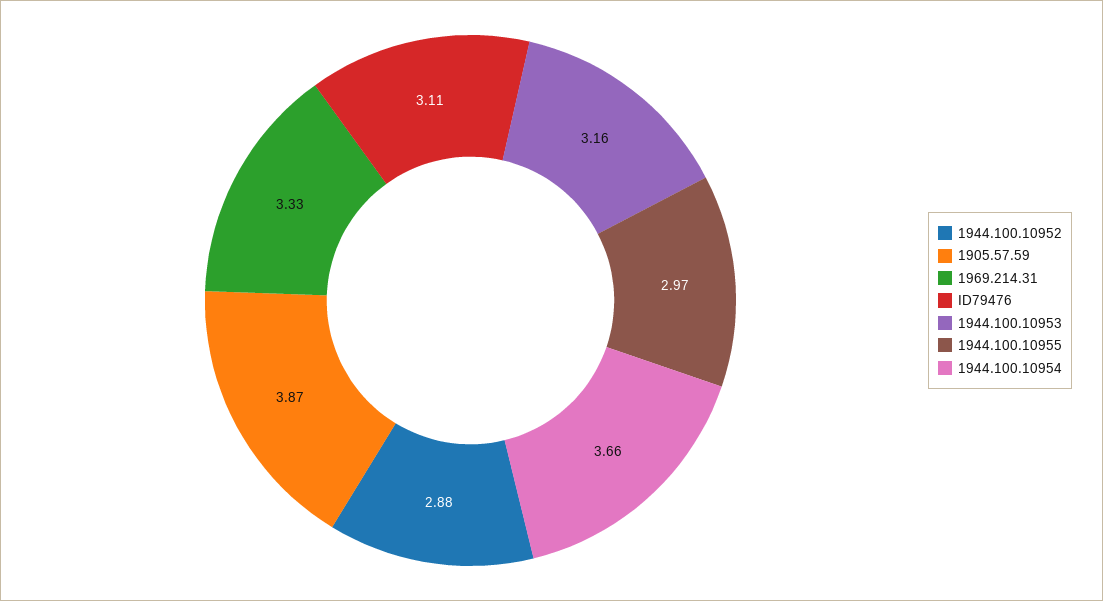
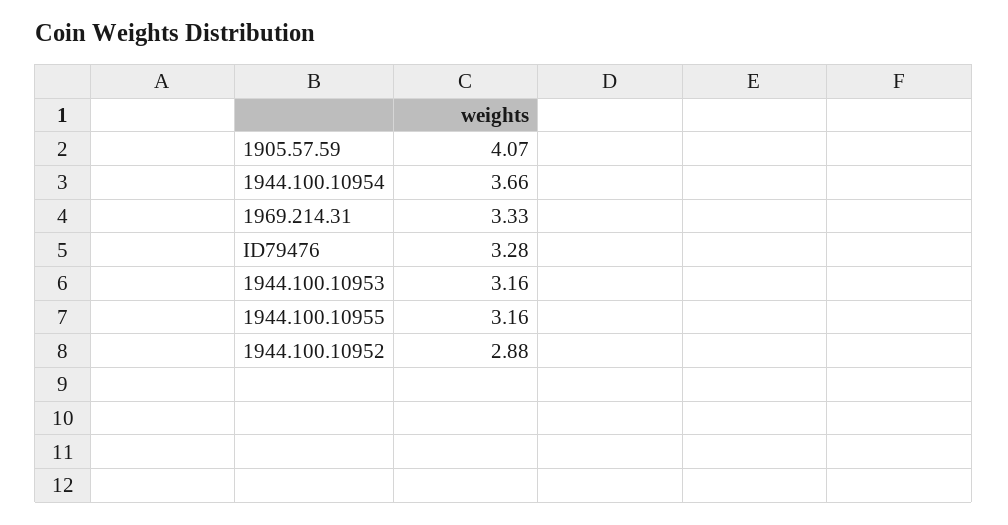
1905.57.59: 3.87 -> 4.07
ID79476: 3.11 -> 3.28
1944.100.10955: 2.97 -> 3.16

